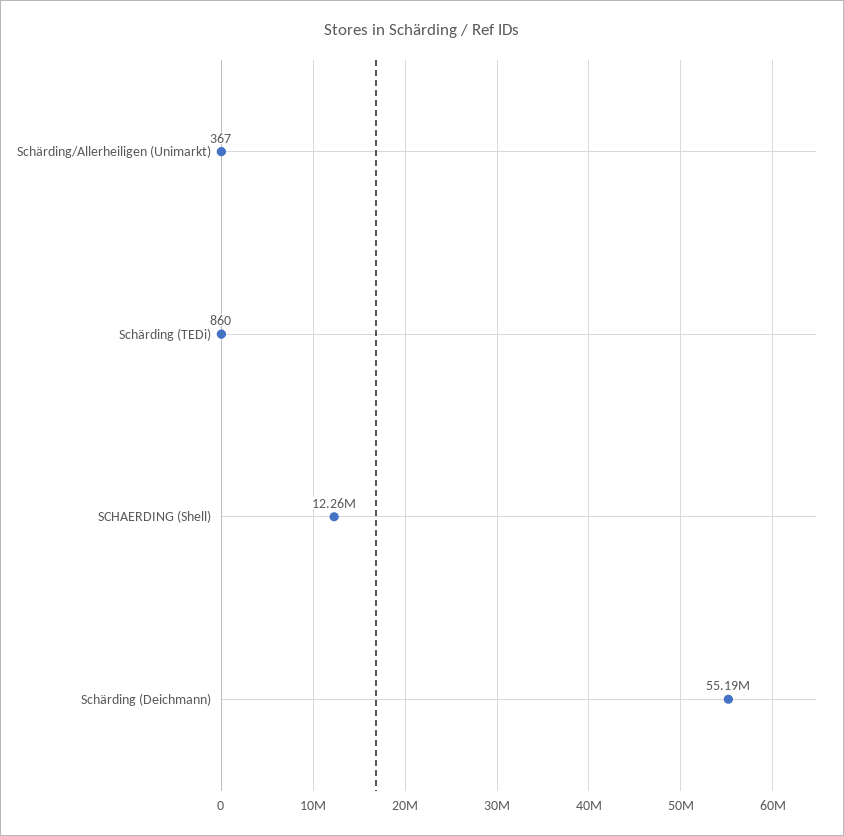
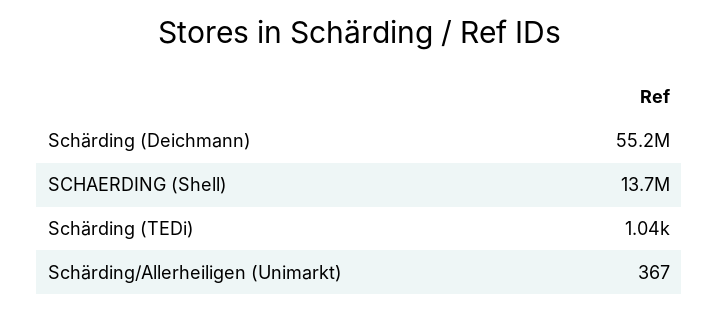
Schärding (TEDi): 860 -> 1040
SCHAERDING (Shell): 12260000 -> 13700000

